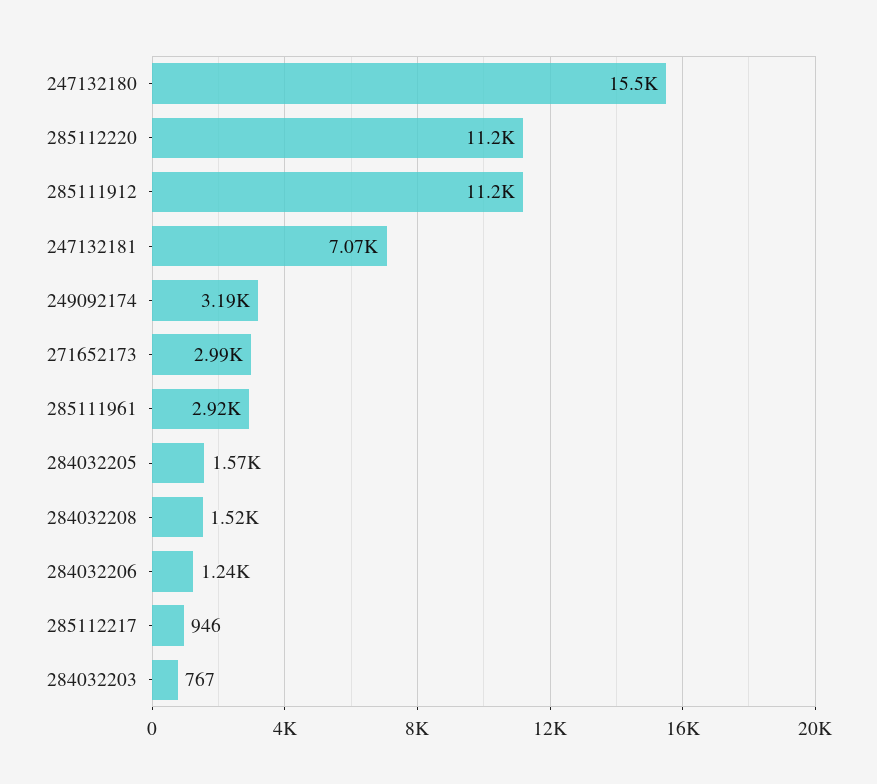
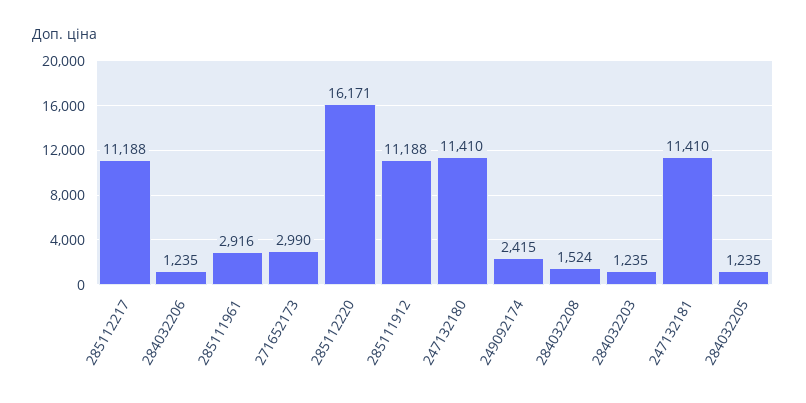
247132180: 15500 -> 11410
285112220: 11200 -> 16171
247132181: 7070 -> 11410
249092174: 3190 -> 2415
284032205: 1570 -> 1235
285112217: 946 -> 11188
284032203: 767 -> 1235

